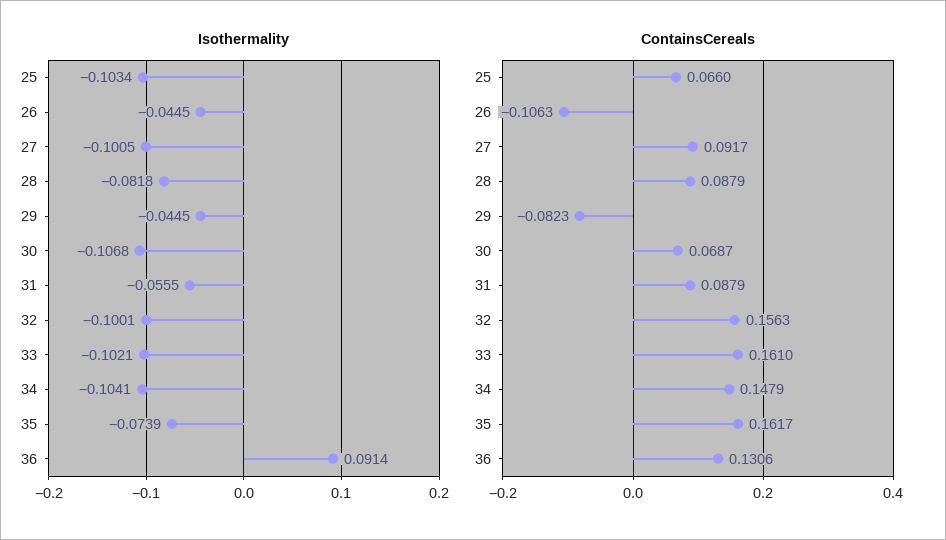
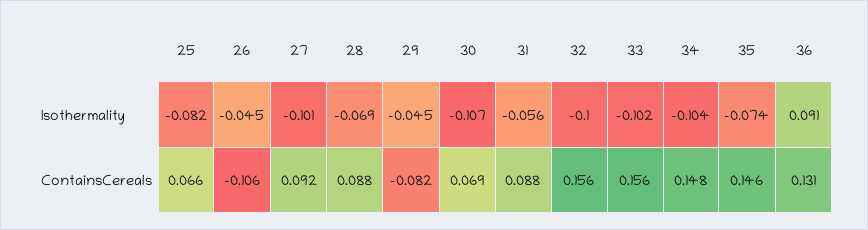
Isothermality, 25: -0.1034 -> -0.082
Isothermality, 28: -0.0818 -> -0.069
ContainsCereals, 33: 0.161 -> 0.156
ContainsCereals, 35: 0.1617 -> 0.146

